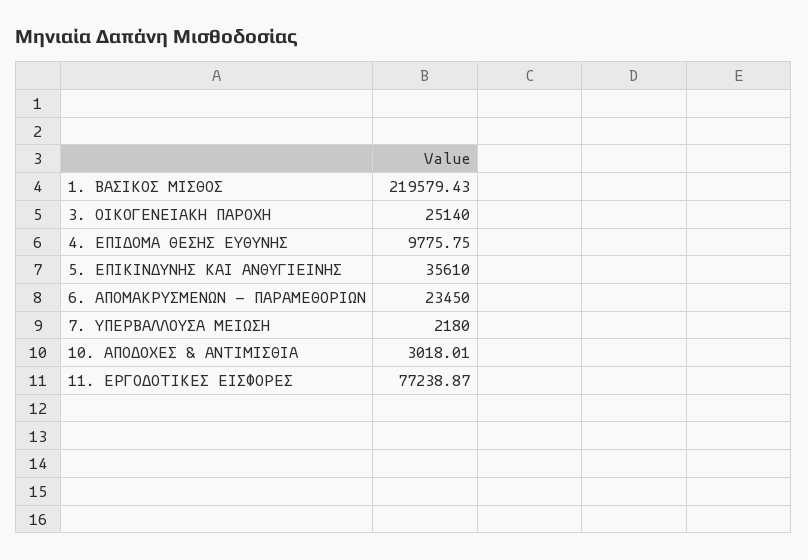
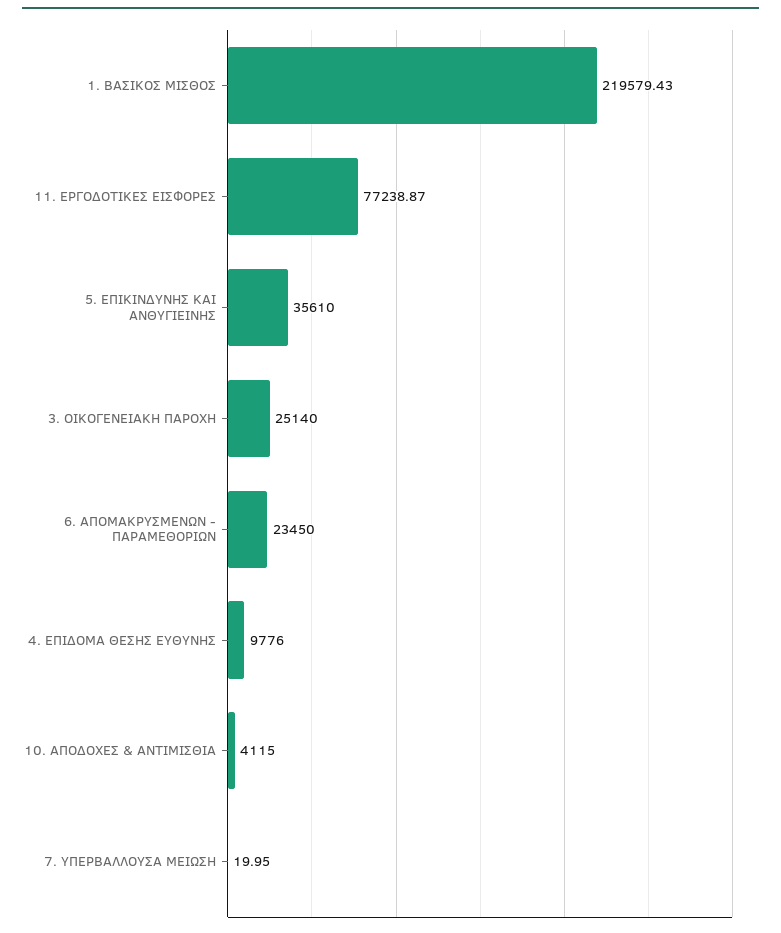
4. ΕΠΙΔΟΜΑ ΘΕΣΗΣ ΕΥΘΥΝΗΣ: 9775.75 -> 9776
7. ΥΠΕΡΒΑΛΛΟΥΣΑ ΜΕΙΩΣΗ: 2180 -> 19.95
10. ΑΠΟΔΟΧΕΣ & ΑΝΤΙΜΙΣΘΙΑ: 3018.01 -> 4115

